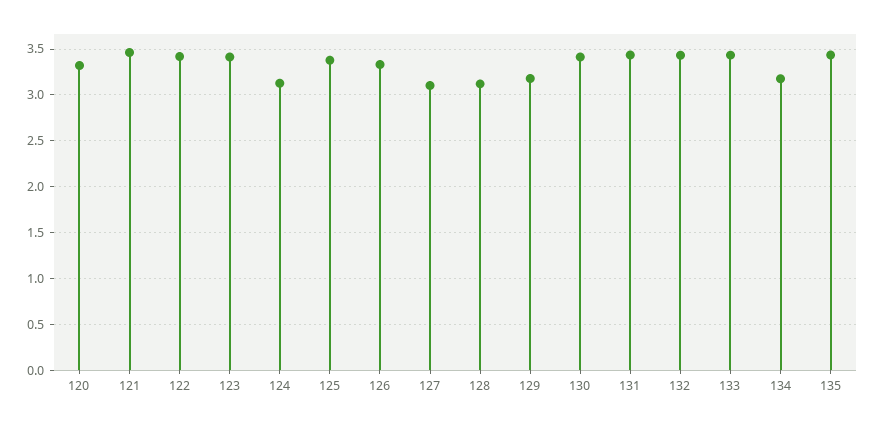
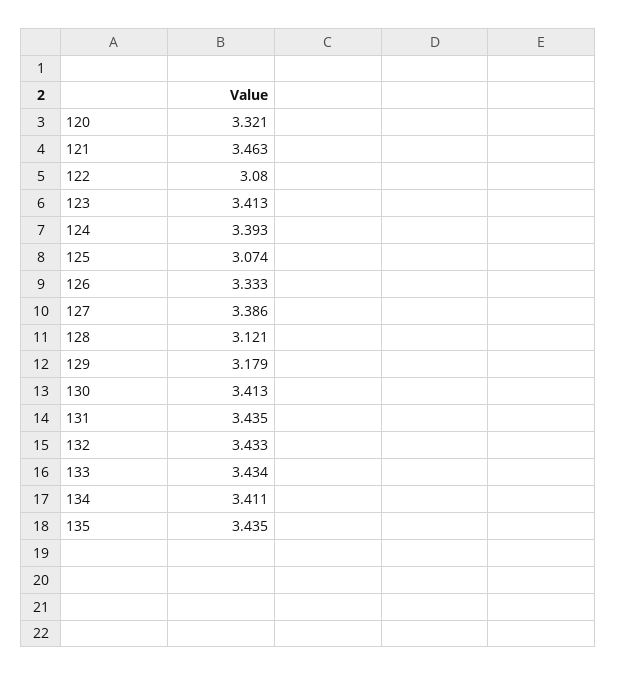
122: 3.4 -> 3.08
124: 3.1 -> 3.393
125: 3.4 -> 3.074
127: 3.1 -> 3.386
134: 3.2 -> 3.411

